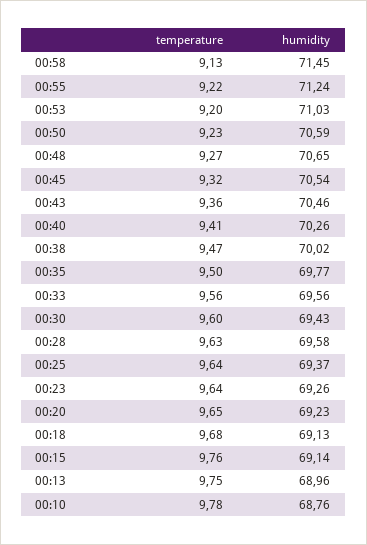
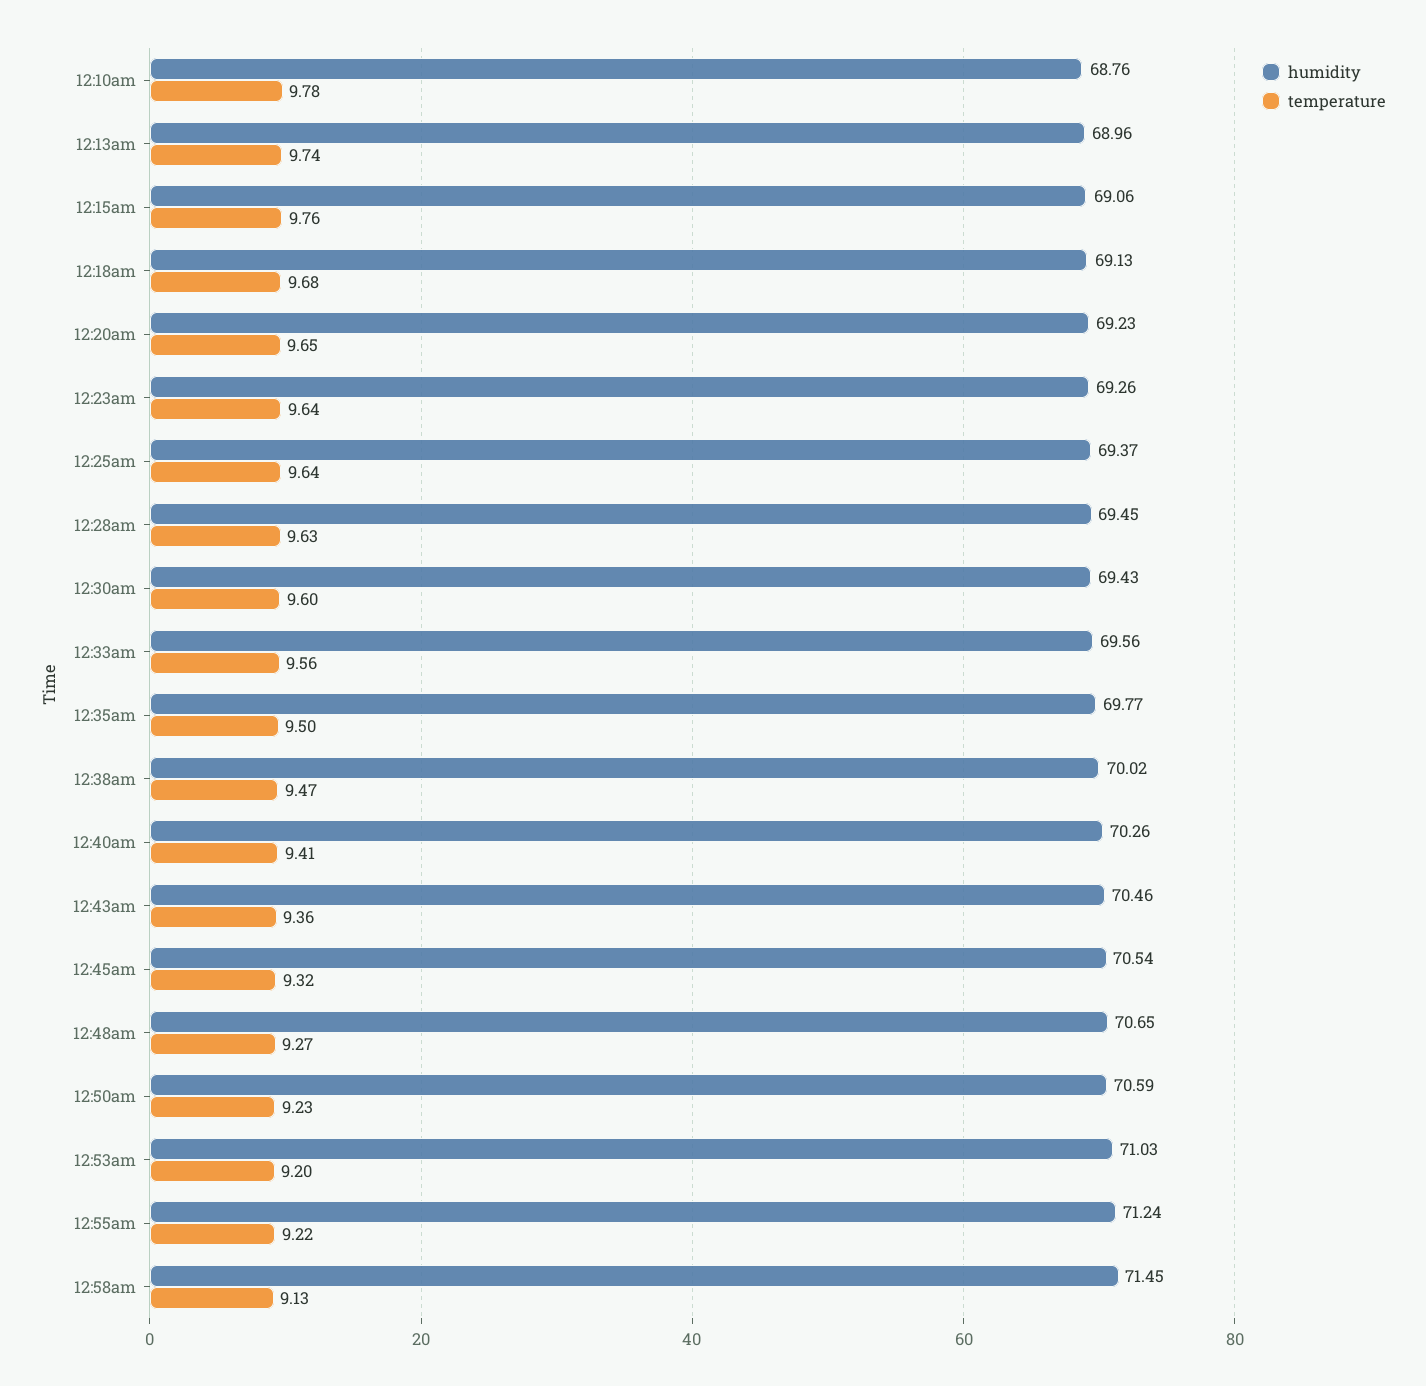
humidity, 00:28: 69.58 -> 69.45
humidity, 00:15: 69.14 -> 69.06
temperature, 00:13: 9.75 -> 9.74

